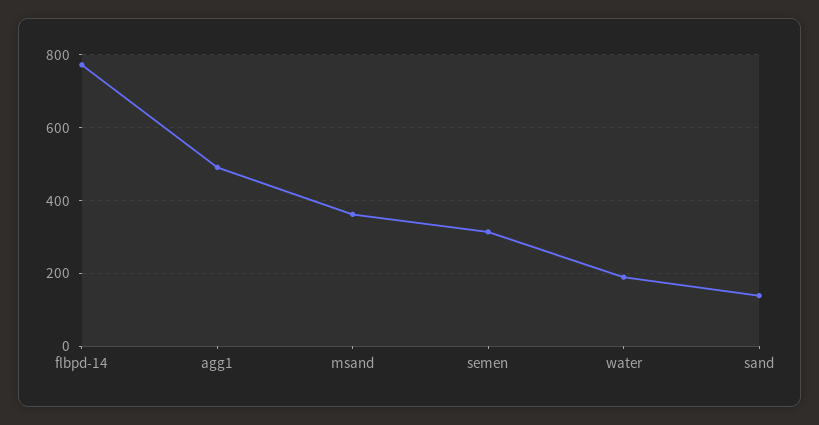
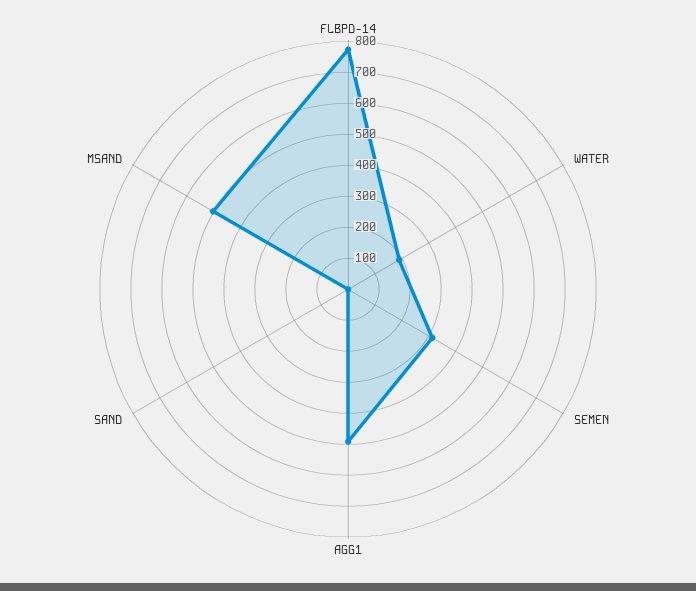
msand: 360 -> 500
sand: 140 -> 0

